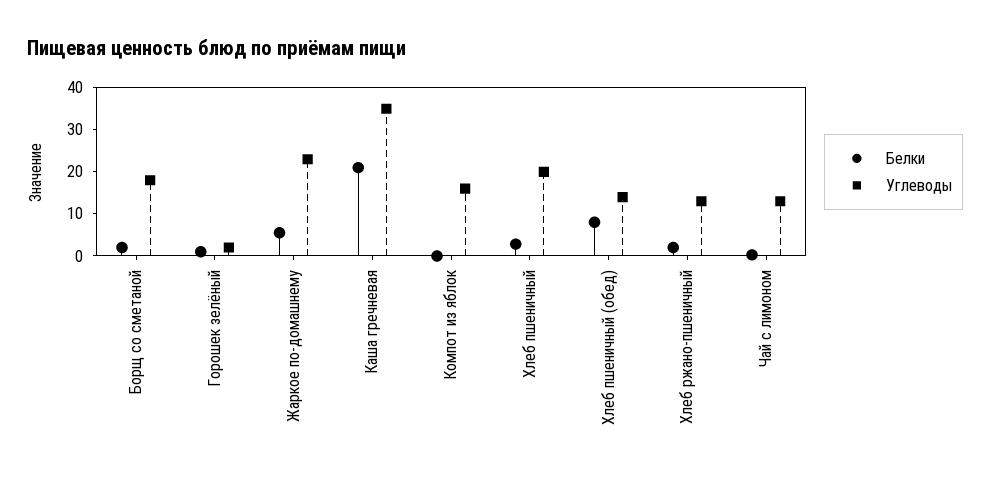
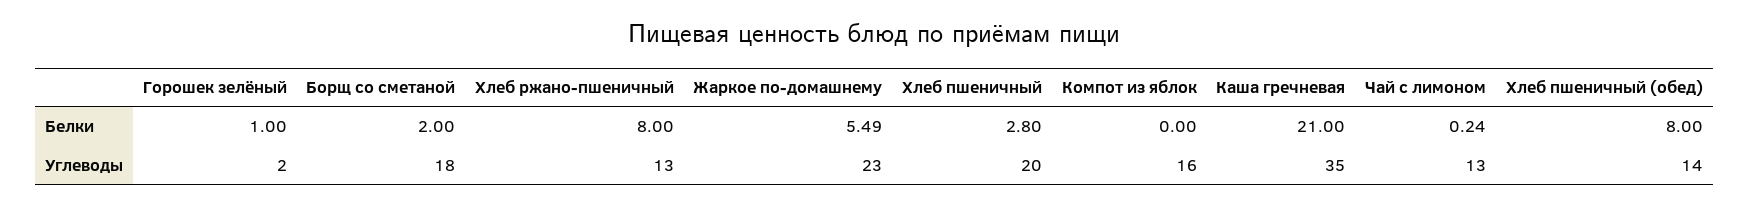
Белки, Хлеб ржано-пшеничный: 2 -> 8

